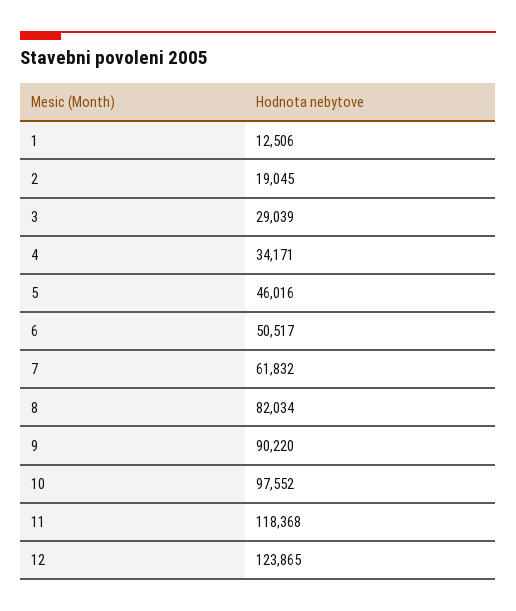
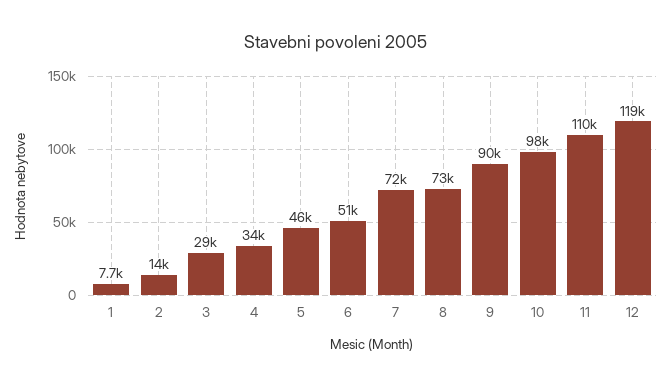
1: 12506 -> 7700
2: 19045 -> 14000
7: 61832 -> 72000
8: 82034 -> 73000
11: 118368 -> 110000
12: 123865 -> 119000

